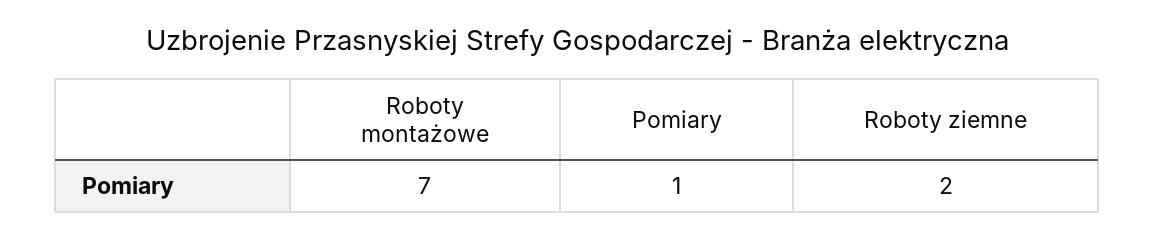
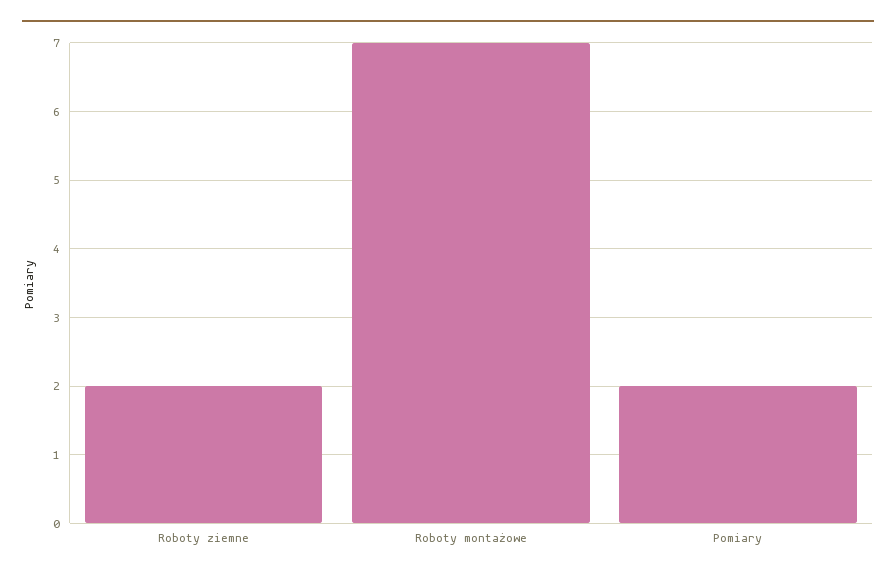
Pomiary: 1 -> 2

